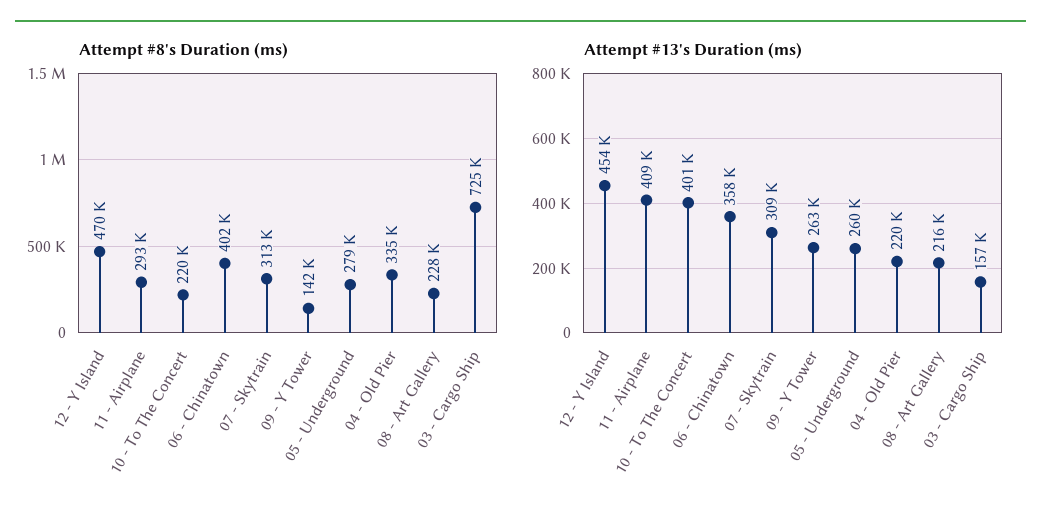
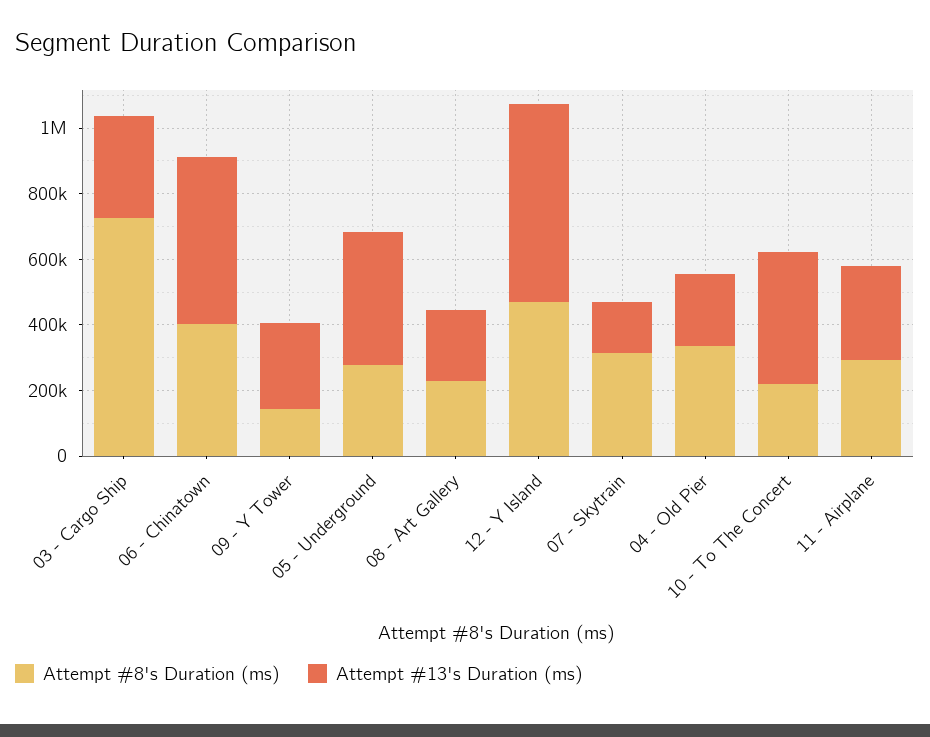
Attempt #13's Duration (ms), 12 - Y Island: 454000 -> 600000
Attempt #13's Duration (ms), 11 - Airplane: 409000 -> 300000
Attempt #13's Duration (ms), 06 - Chinatown: 358000 -> 500000
Attempt #13's Duration (ms), 07 - Skytrain: 309000 -> 150000
Attempt #13's Duration (ms), 05 - Underground: 260000 -> 400000
Attempt #13's Duration (ms), 03 - Cargo Ship: 157000 -> 300000

